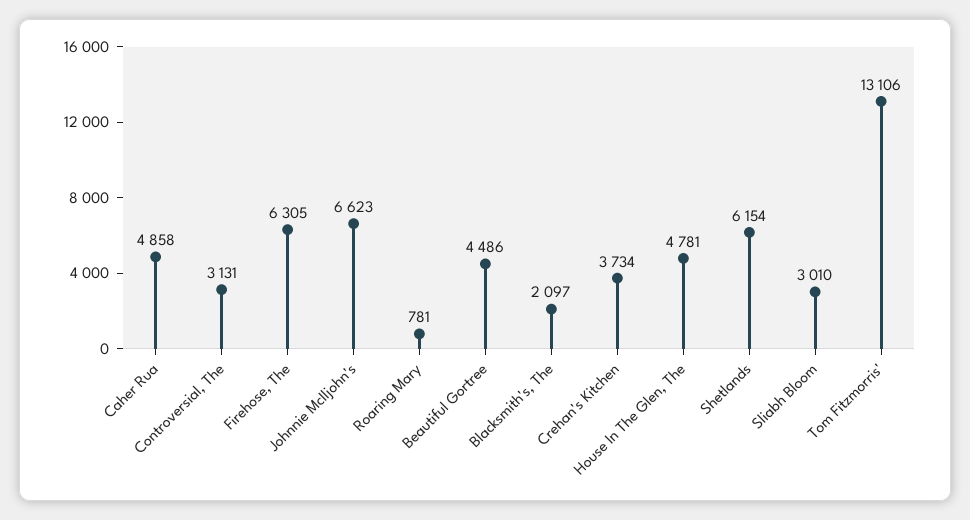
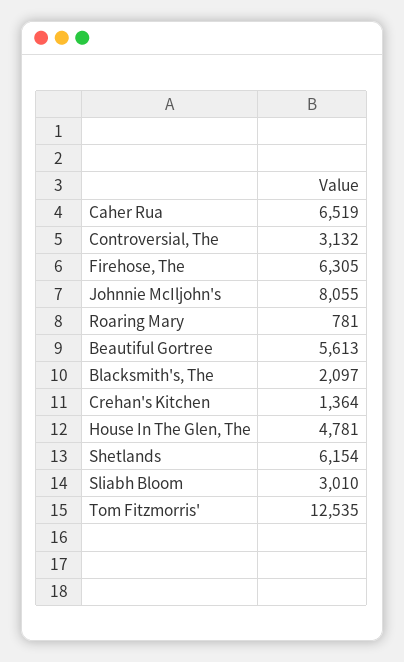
Caher Rua: 4858 -> 6519
Controversial, The: 3131 -> 3132
Johnnie McIljohn's: 6623 -> 8055
Beautiful Gortree: 4486 -> 5613
Crehan's Kitchen: 3734 -> 1364
Tom Fitzmorris': 13106 -> 12535

